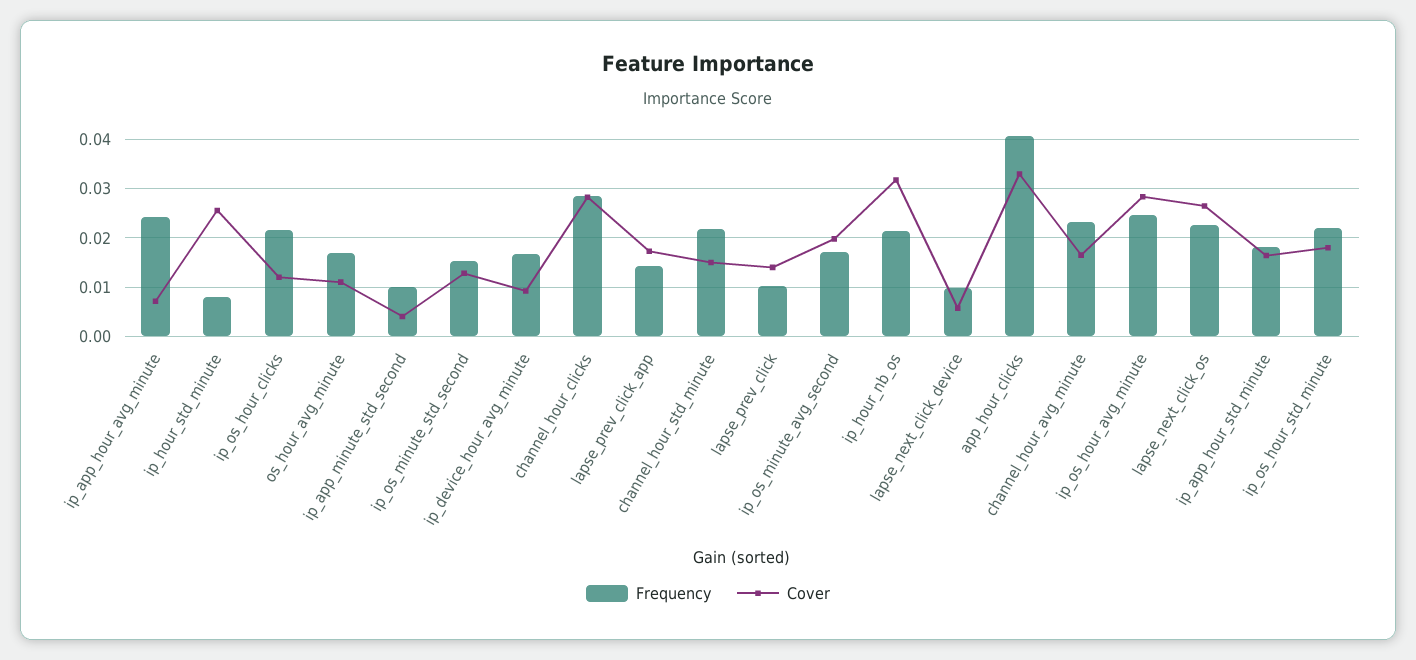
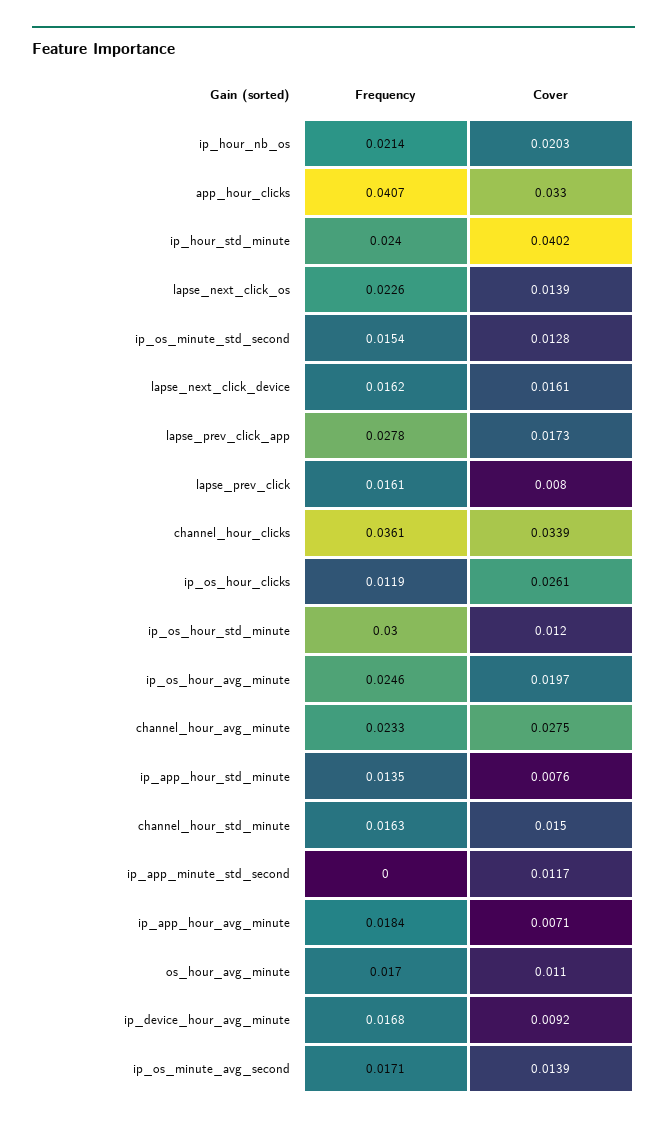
Frequency, ip_app_hour_avg_minute: 0.024 -> 0.0184
Frequency, ip_hour_std_minute: 0.008 -> 0.024
Cover, ip_hour_std_minute: 0.026 -> 0.0402
Frequency, ip_os_hour_clicks: 0.022 -> 0.0119
Cover, ip_os_hour_clicks: 0.012 -> 0.0261
Frequency, ip_app_minute_std_second: 0.01 -> 0
Cover, ip_app_minute_std_second: 0.004 -> 0.0117
Frequency, channel_hour_clicks: 0.028 -> 0.0361
Cover, channel_hour_clicks: 0.028 -> 0.0339
Frequency, lapse_prev_click_app: 0.014 -> 0.0278
Frequency, channel_hour_std_minute: 0.022 -> 0.0163
Frequency, lapse_prev_click: 0.01 -> 0.0161
Cover, lapse_prev_click: 0.014 -> 0.008
Cover, ip_os_minute_avg_second: 0.02 -> 0.0139
Cover, ip_hour_nb_os: 0.032 -> 0.0203
Frequency, lapse_next_click_device: 0.01 -> 0.0162
Cover, lapse_next_click_device: 0.006 -> 0.0161
Cover, channel_hour_avg_minute: 0.016 -> 0.0275
Cover, ip_os_hour_avg_minute: 0.028 -> 0.0197
Cover, lapse_next_click_os: 0.026 -> 0.0139
Frequency, ip_app_hour_std_minute: 0.018 -> 0.0135
Cover, ip_app_hour_std_minute: 0.016 -> 0.0076
Frequency, ip_os_hour_std_minute: 0.022 -> 0.03
Cover, ip_os_hour_std_minute: 0.018 -> 0.012

